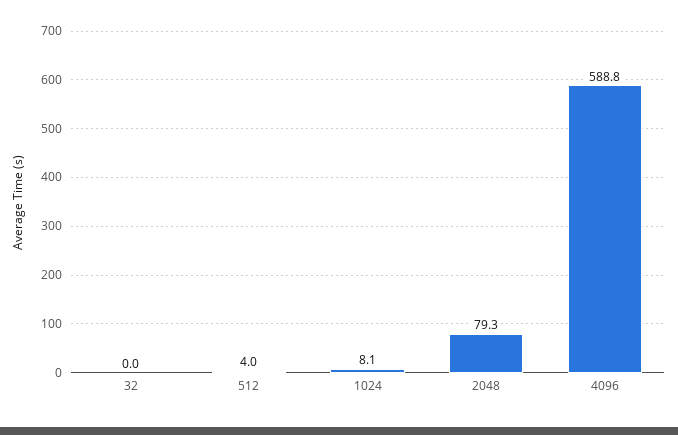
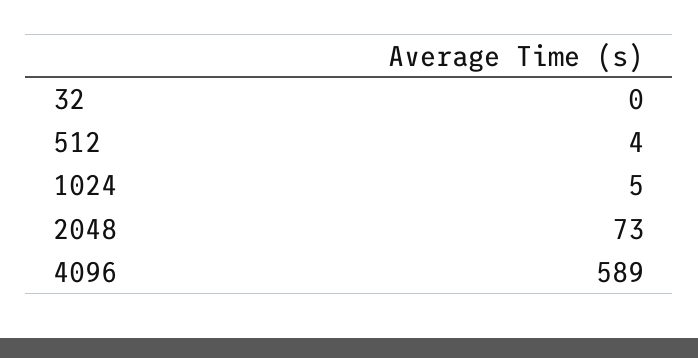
1024: 8.1 -> 5
2048: 79.3 -> 73

